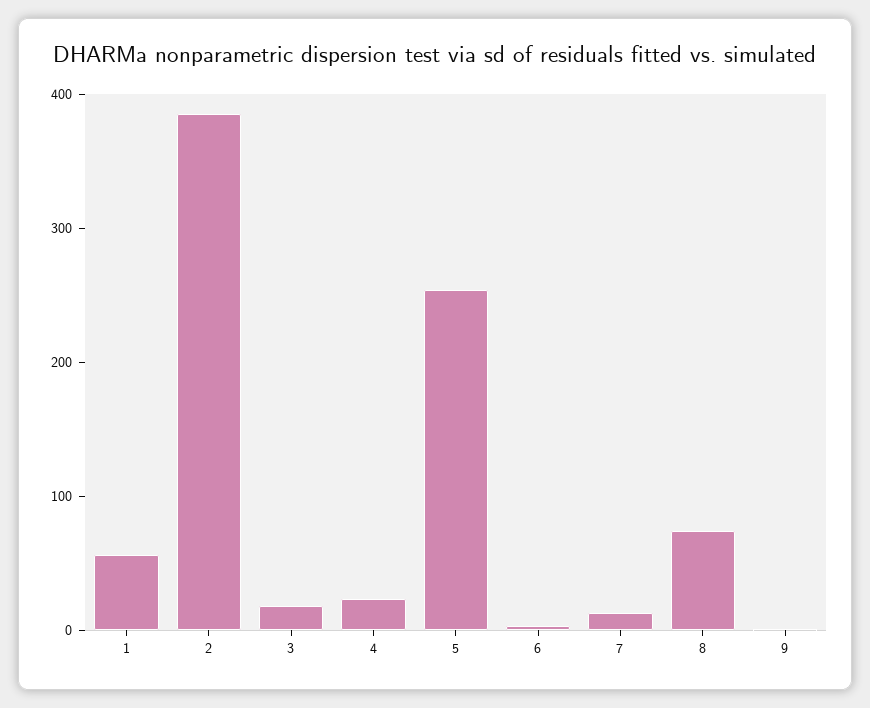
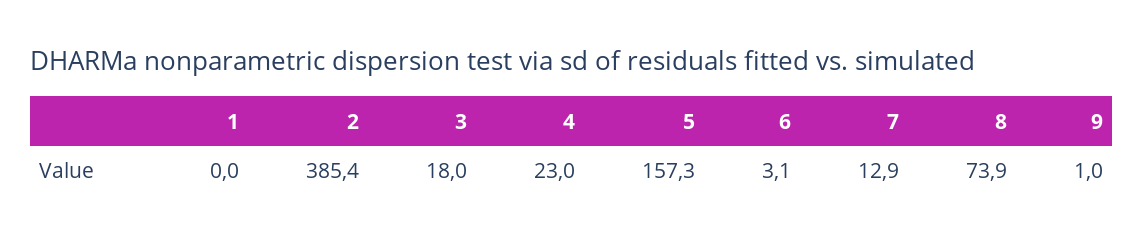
1: 60 -> 0
5: 260 -> 157.3

